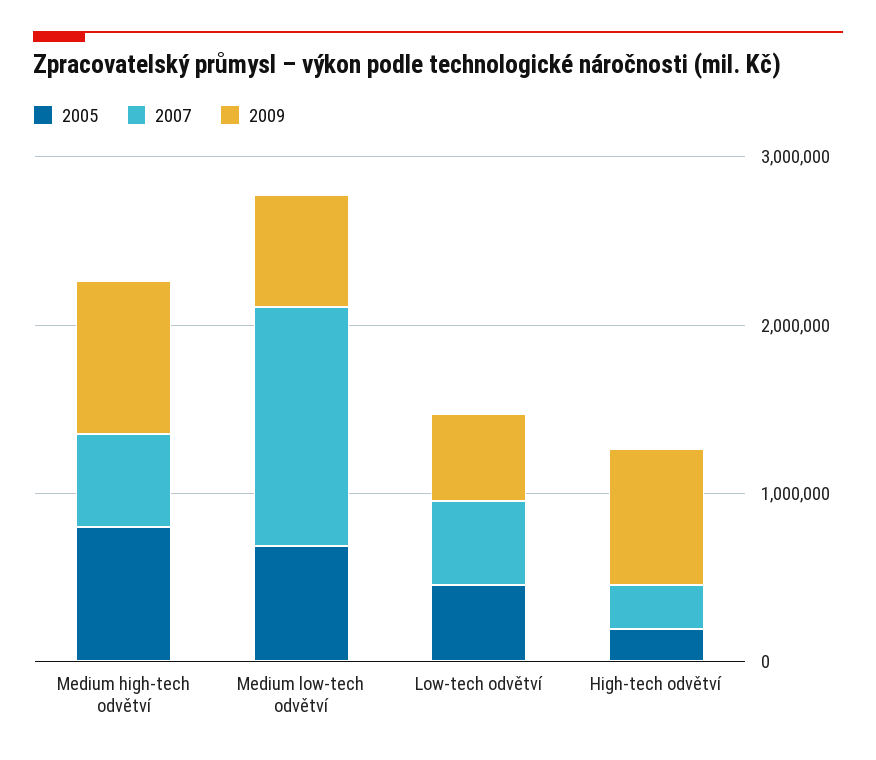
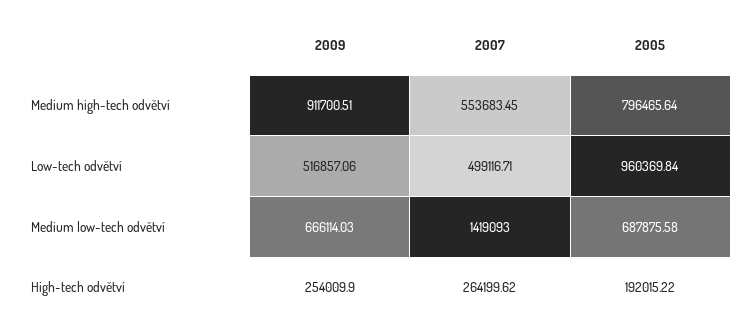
2005, Low-tech odvětví: 400000 -> 960369.84
2009, High-tech odvětví: 800000 -> 254009.9

